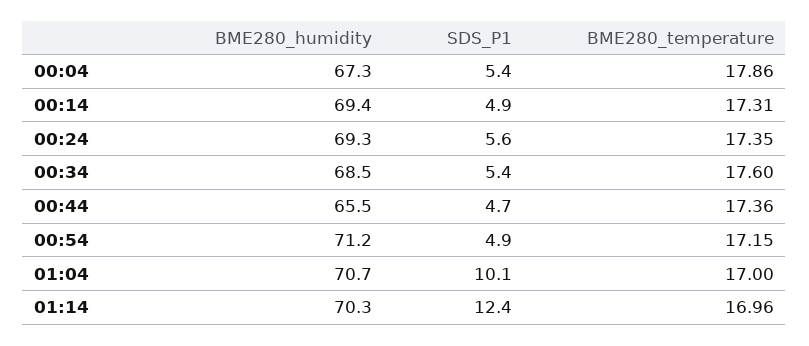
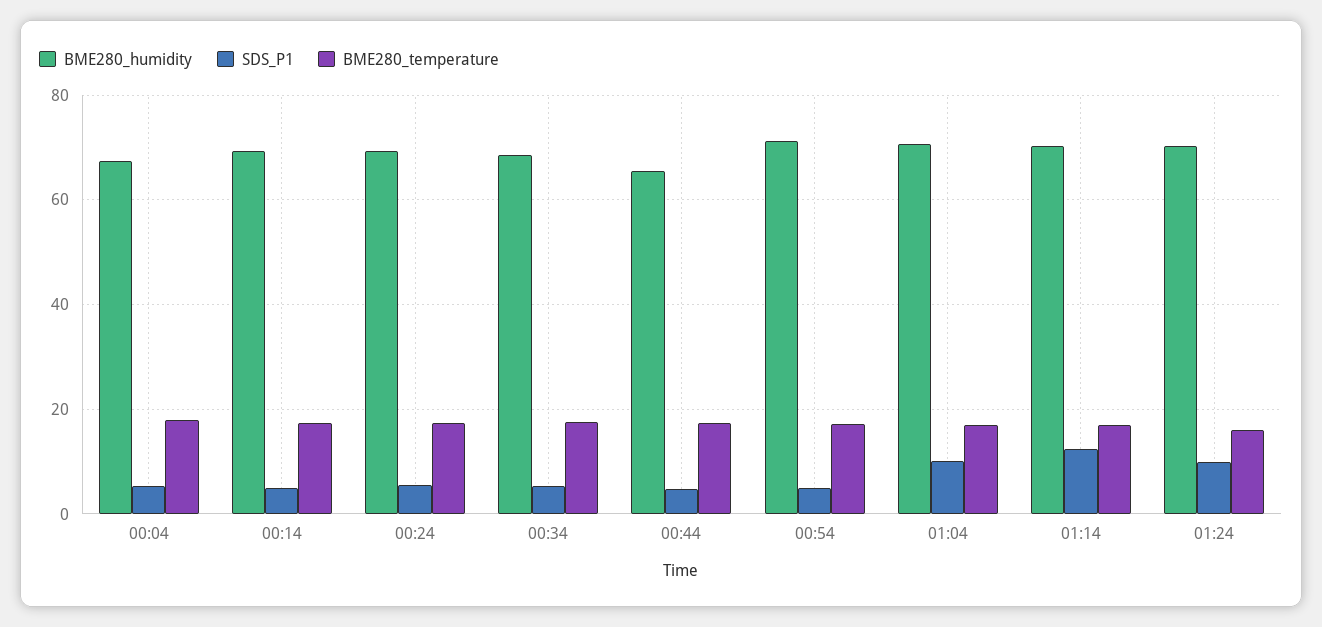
BME280_humidity, 01:24: none -> 70
SDS_P1, 01:24: none -> 10
BME280_temperature, 01:24: none -> 16

